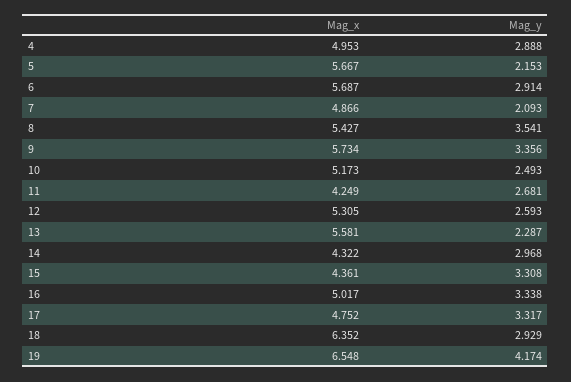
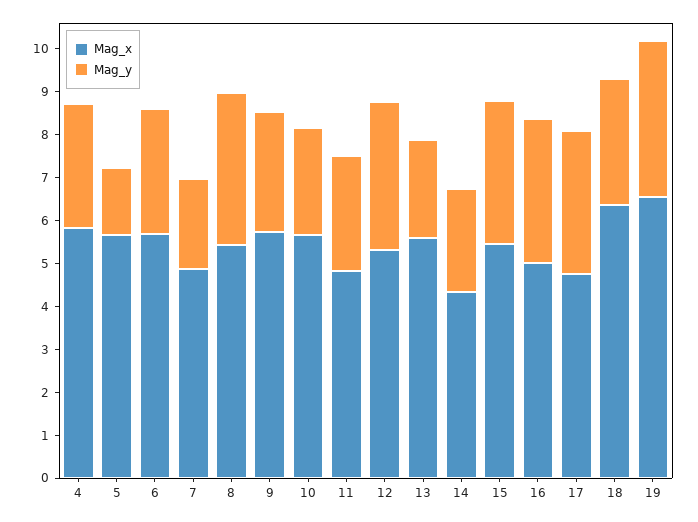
Mag_x, 4: 4.953 -> 5.8
Mag_y, 5: 2.153 -> 1.6
Mag_y, 9: 3.356 -> 2.8
Mag_x, 10: 5.173 -> 5.6
Mag_x, 11: 4.249 -> 4.8
Mag_y, 12: 2.593 -> 3.4
Mag_y, 14: 2.968 -> 2.4
Mag_x, 15: 4.361 -> 5.4
Mag_y, 19: 4.174 -> 3.6

